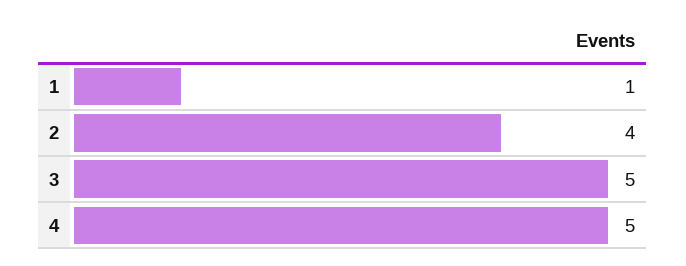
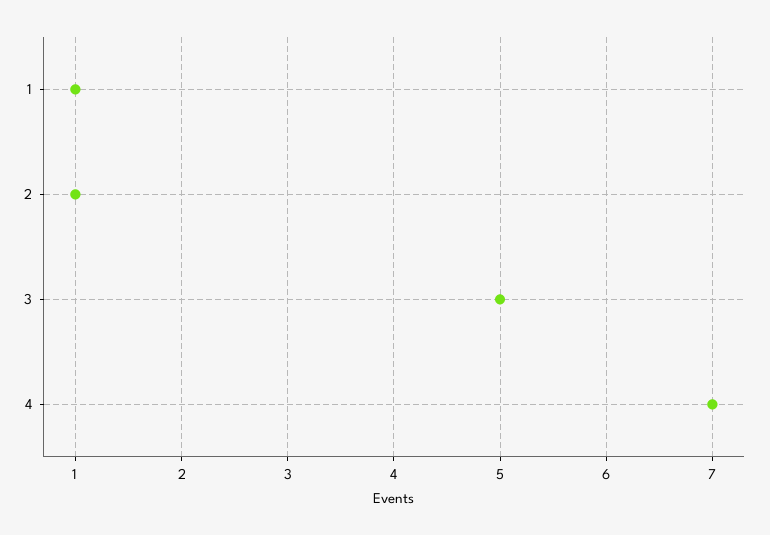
2: 4 -> 1
4: 5 -> 7

